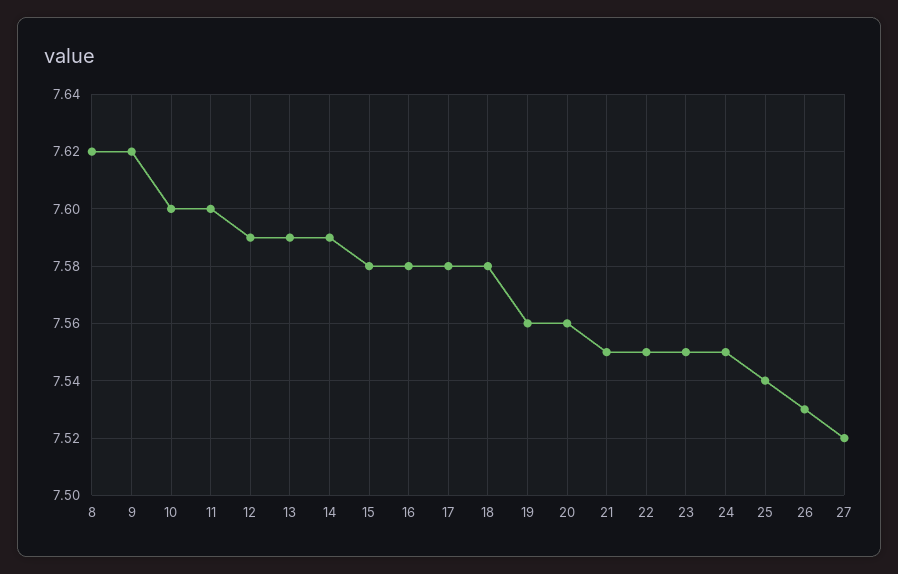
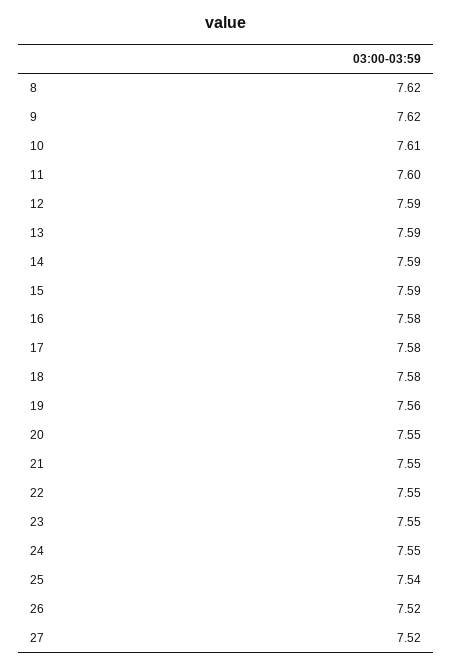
10: 7.6 -> 7.61
15: 7.58 -> 7.59
20: 7.56 -> 7.55
26: 7.53 -> 7.52

